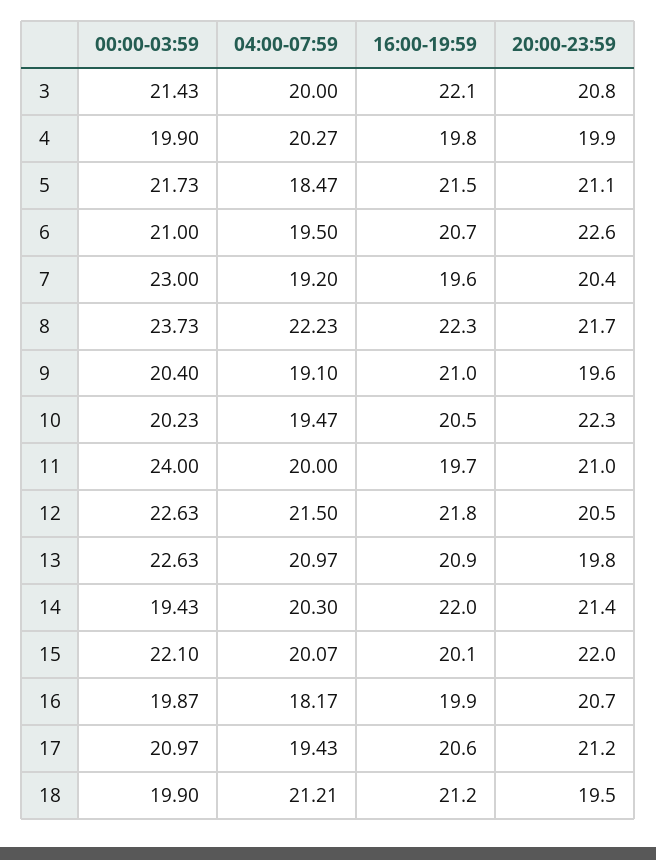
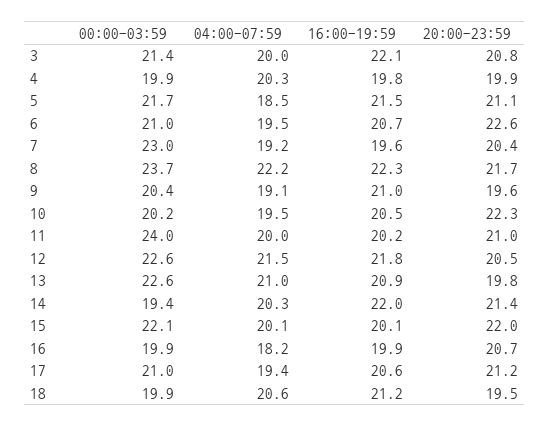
16:00-19:59, 11: 19.7 -> 20.2
04:00-07:59, 18: 21.21 -> 20.6

